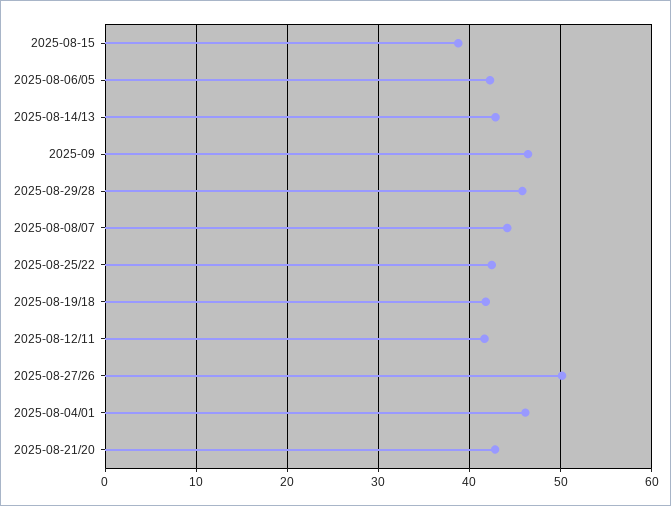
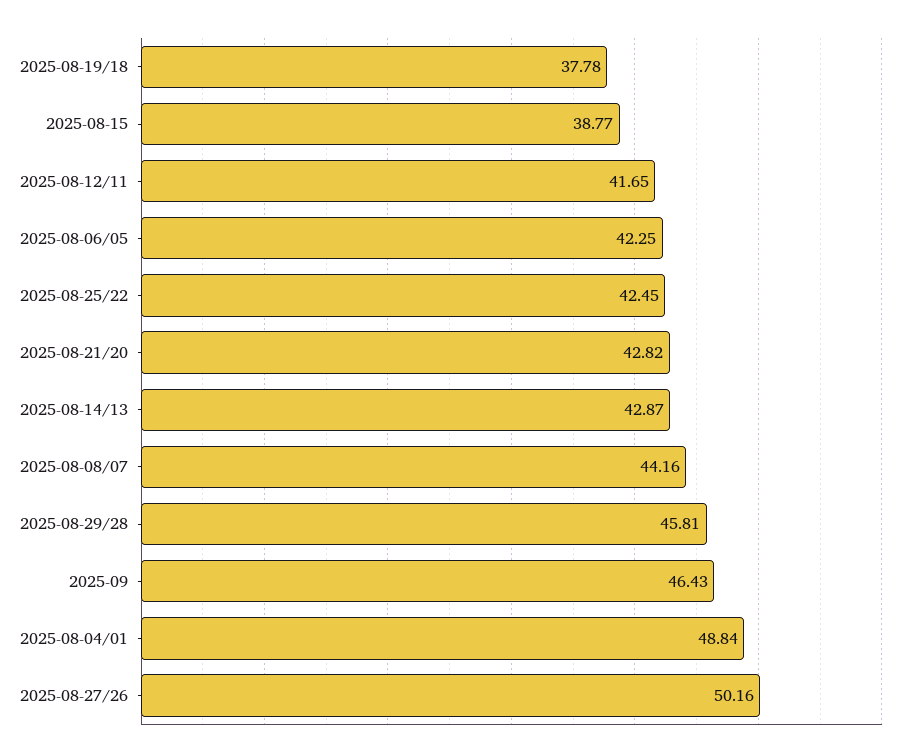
2025-08-19/18: 42 -> 37.78
2025-08-04/01: 46 -> 48.84

